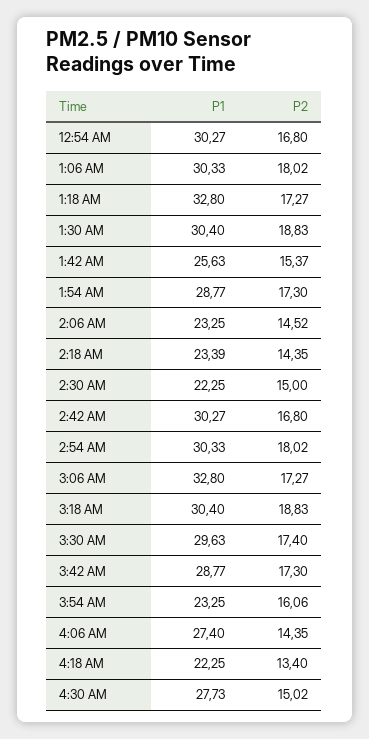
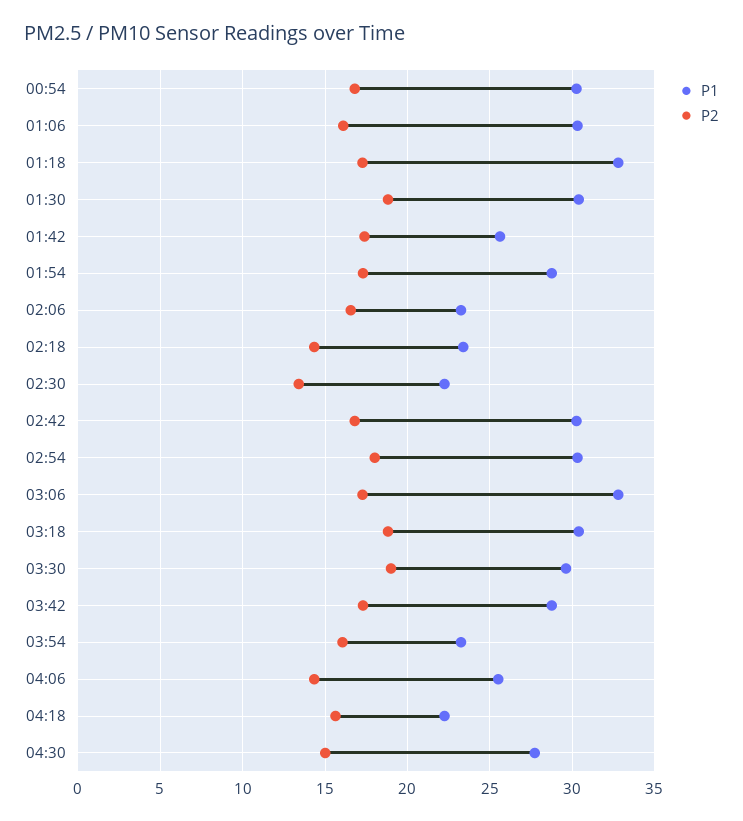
P2, 1:06 AM: 18.02 -> 16
P2, 1:42 AM: 15.37 -> 17.5
P2, 2:06 AM: 14.52 -> 16.5
P2, 2:30 AM: 15 -> 13.5
P2, 3:30 AM: 17.4 -> 19
P1, 4:06 AM: 27.4 -> 25.5
P2, 4:18 AM: 13.4 -> 15.5

